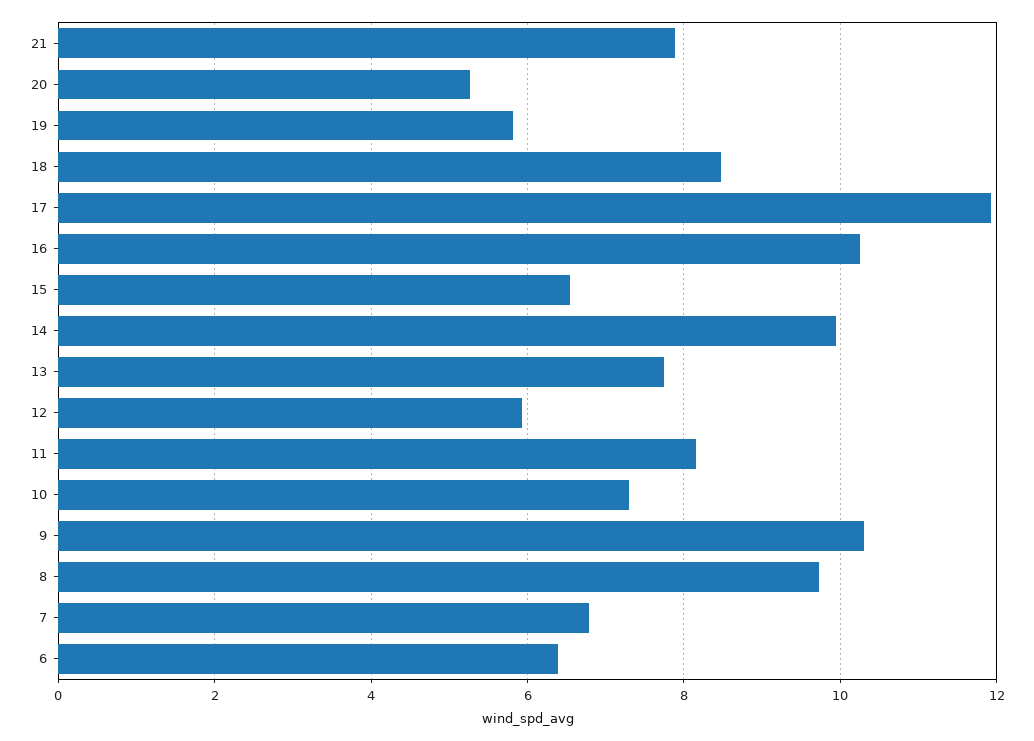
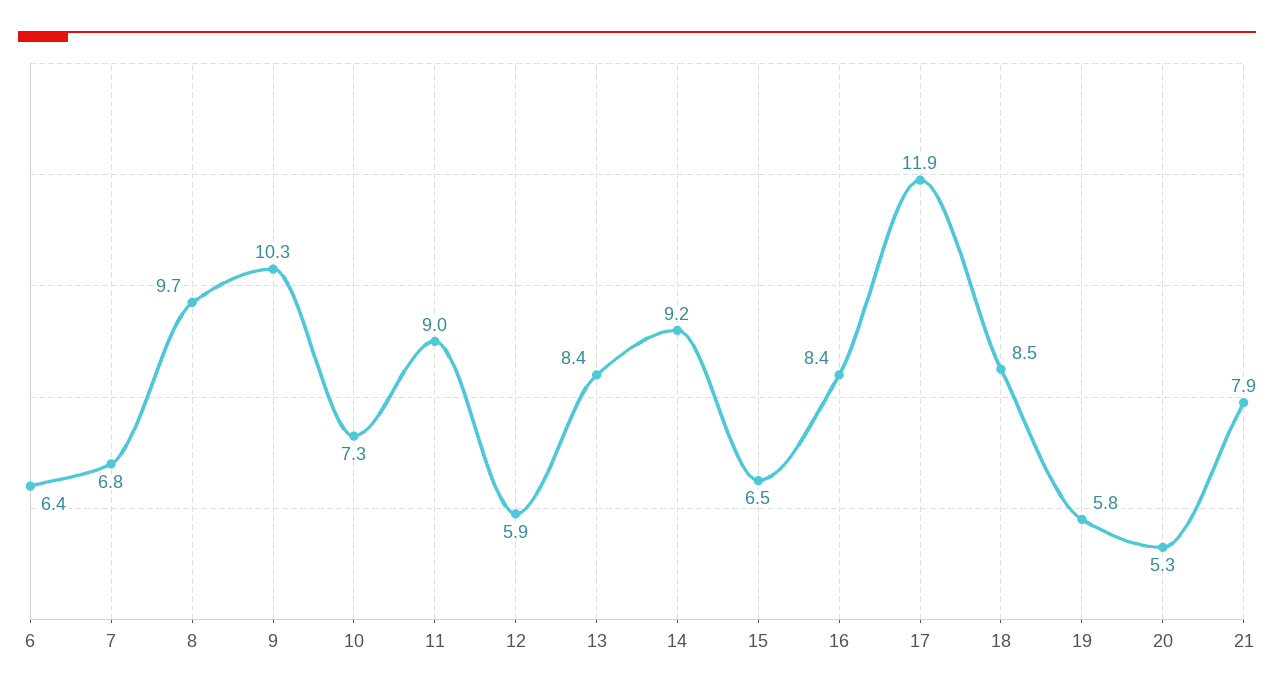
16: 10.2 -> 8.4
14: 10 -> 9.2
13: 7.8 -> 8.4
11: 8.2 -> 9

